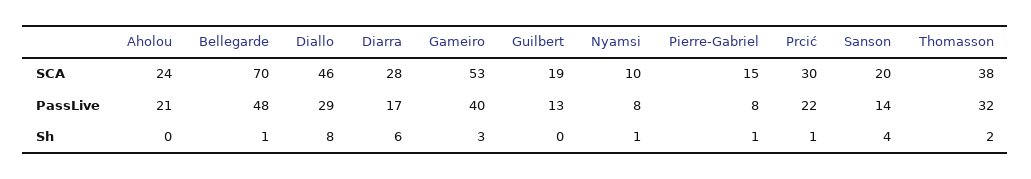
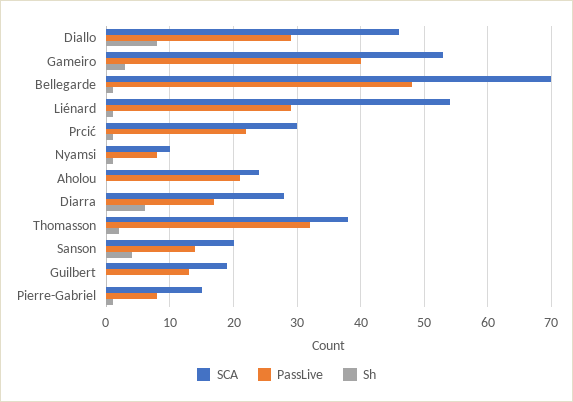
SCA, Liénard: none -> 54
PassLive, Liénard: none -> 29
Sh, Liénard: none -> 1

